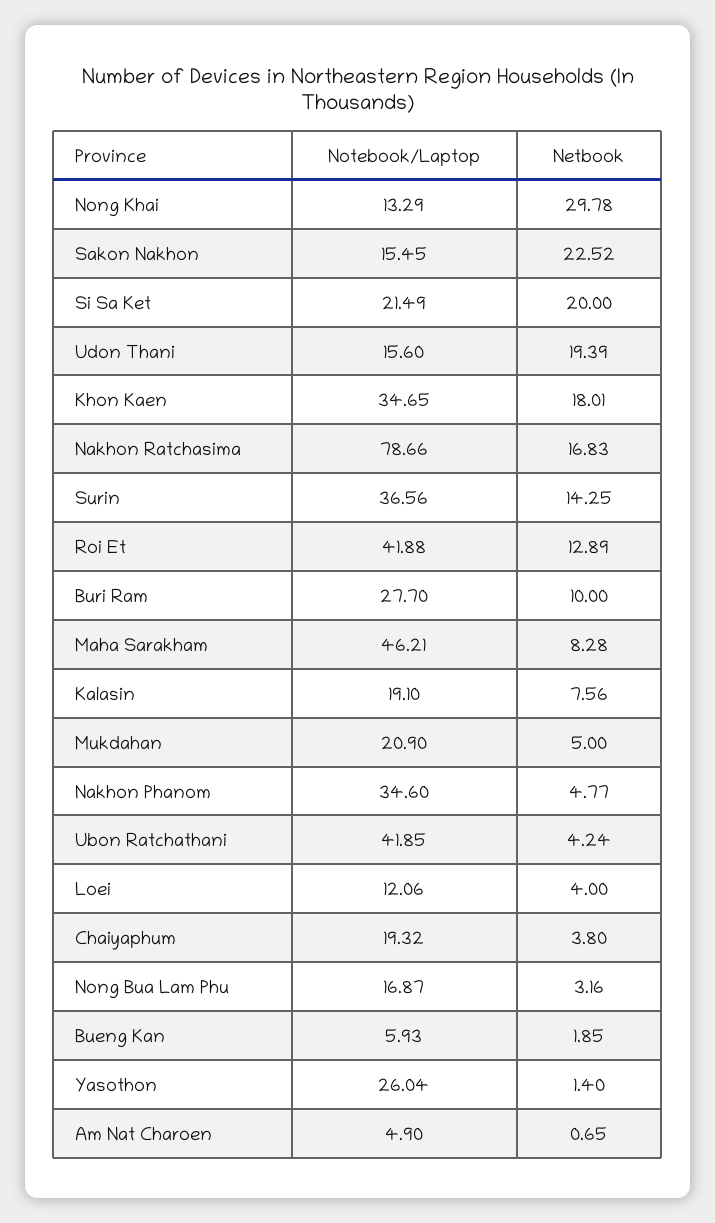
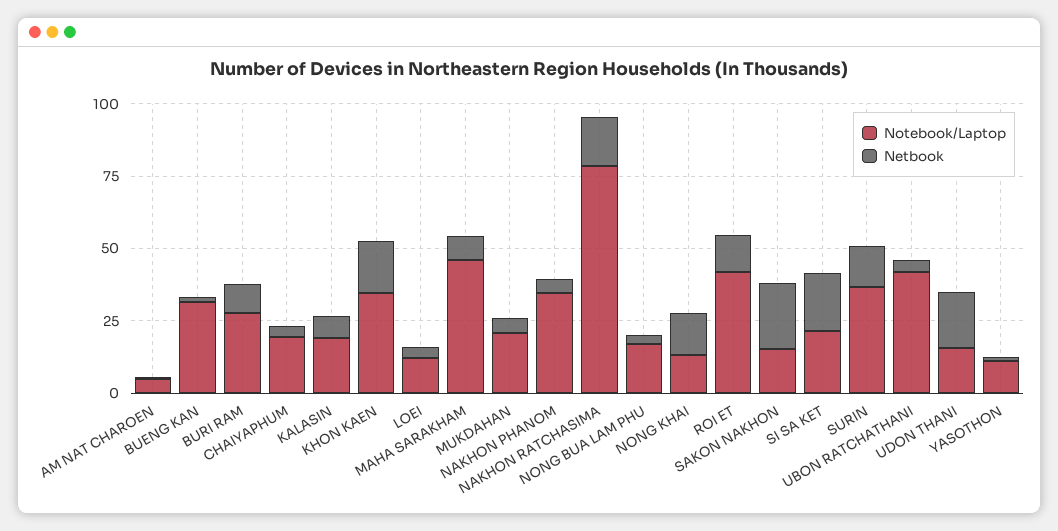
Netbook, Nong Khai: 29.78 -> 15
Notebook/Laptop, Bueng Kan: 5.93 -> 30
Notebook/Laptop, Yasothon: 26.04 -> 10

